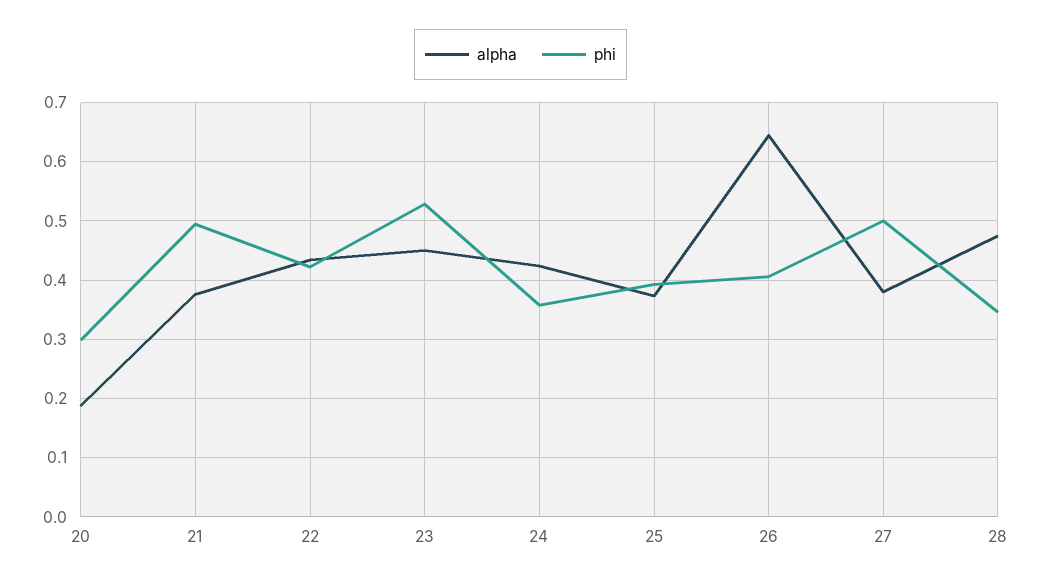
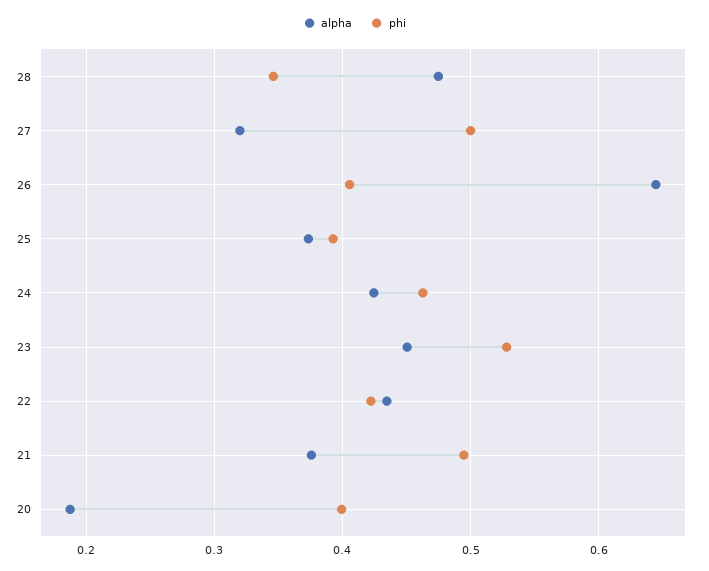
phi, 20: 0.3 -> 0.4
phi, 24: 0.36 -> 0.46
alpha, 27: 0.38 -> 0.32

